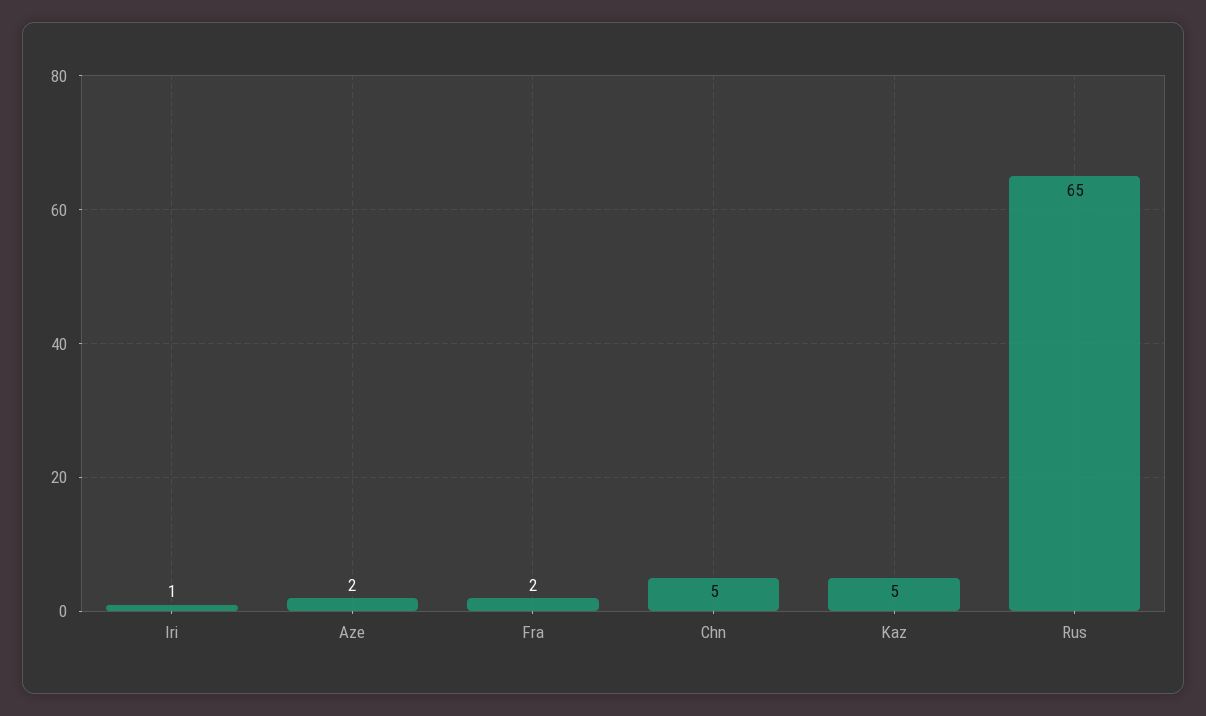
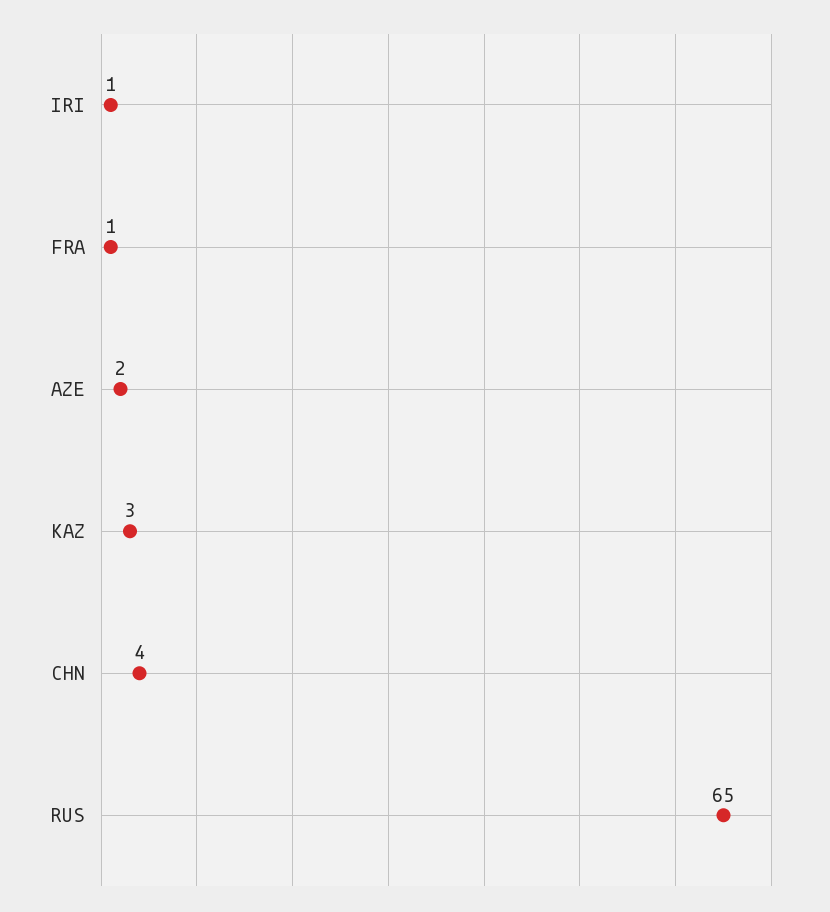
Fra: 2 -> 1
Chn: 5 -> 4
Kaz: 5 -> 3

